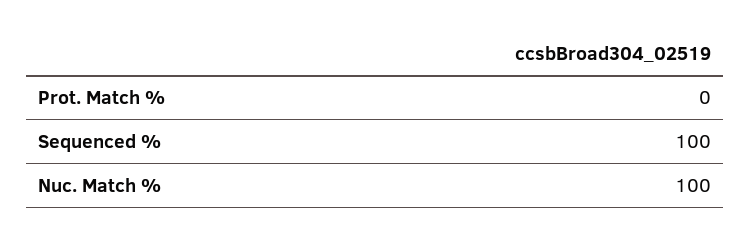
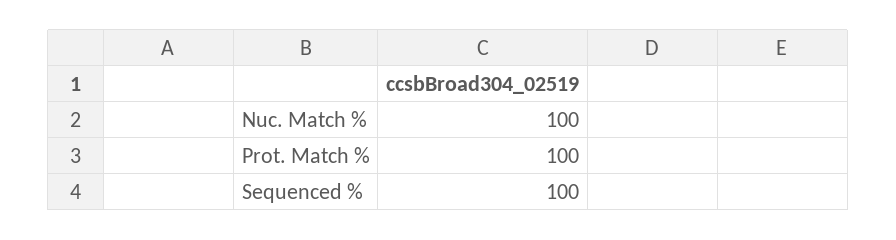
Prot. Match %: 0 -> 100

